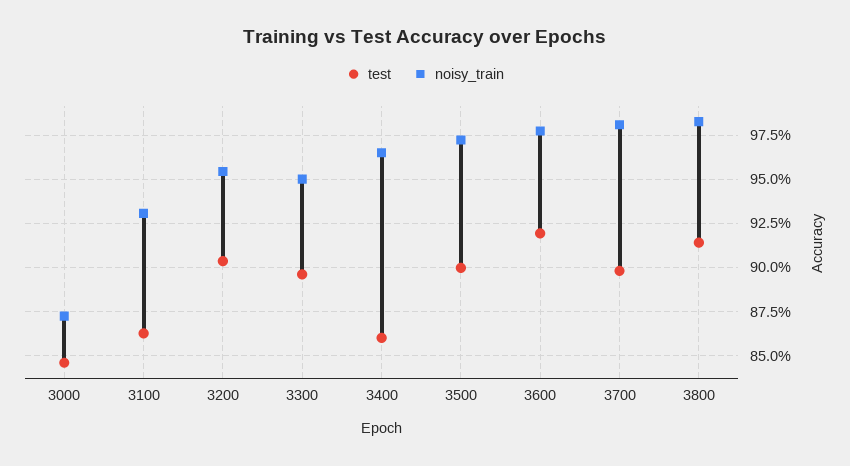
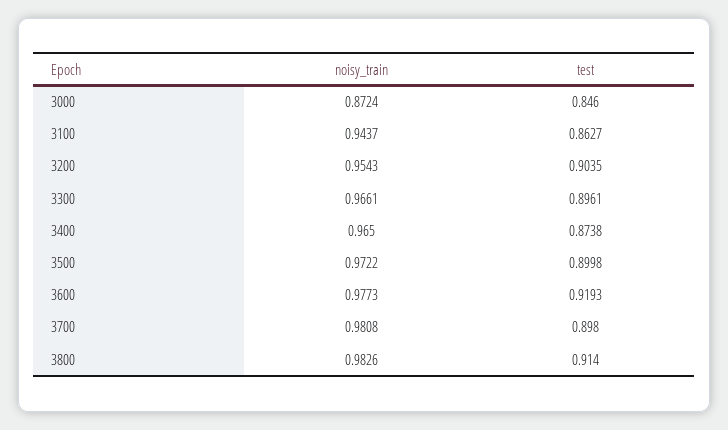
noisy_train, 3100: 0.93 -> 0.9437
noisy_train, 3300: 0.95 -> 0.9661
test, 3400: 0.86 -> 0.8738

